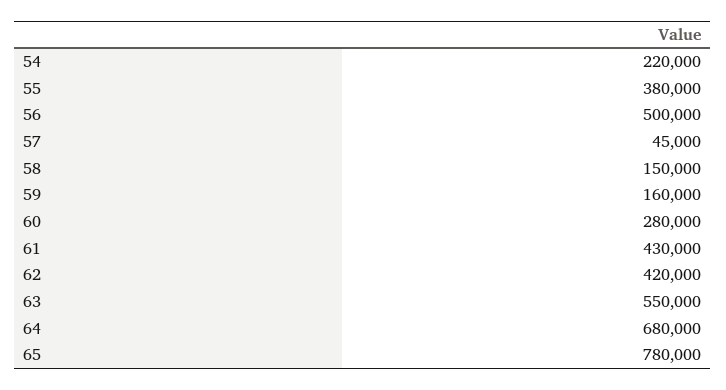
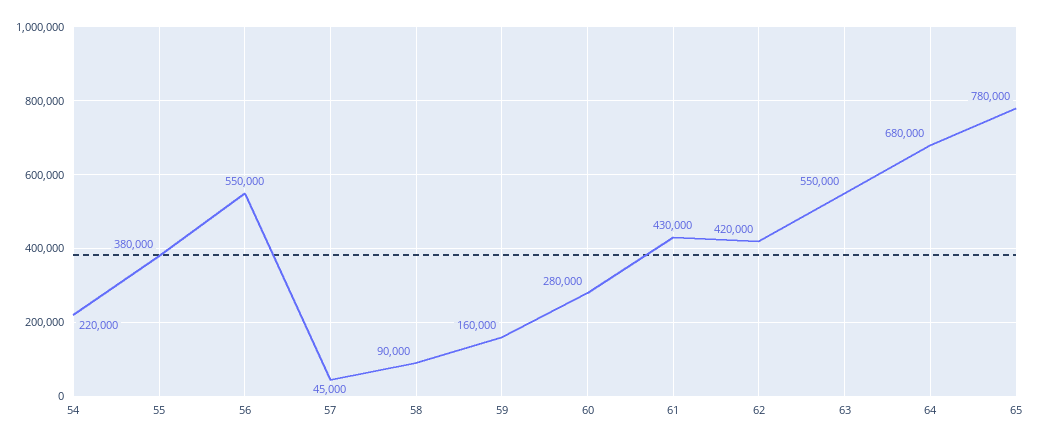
56: 500000 -> 550000
58: 150000 -> 90000

